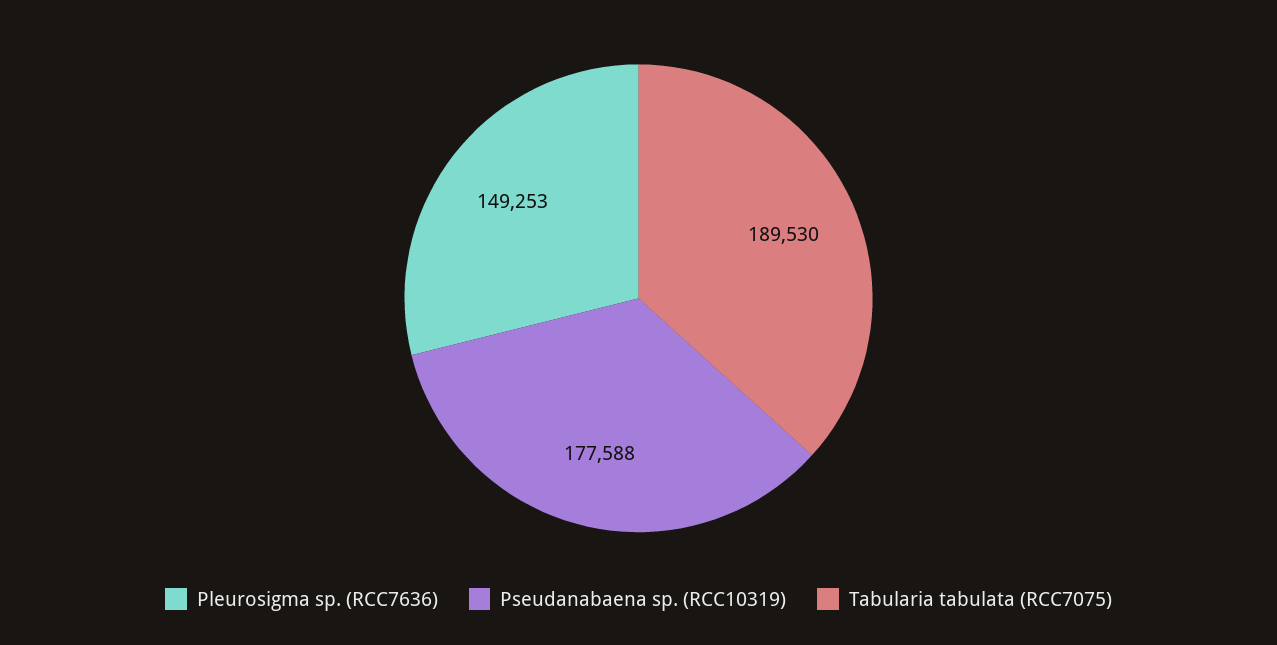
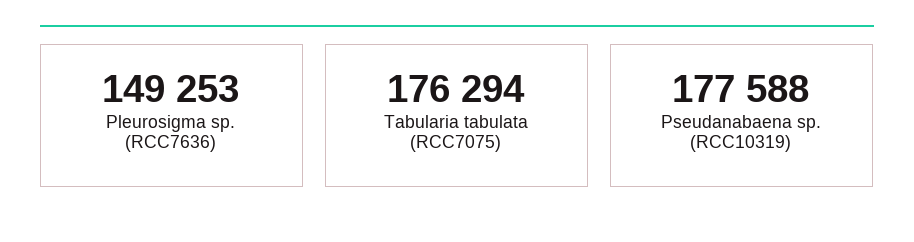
Tabularia tabulata (RCC7075): 189530 -> 176294

